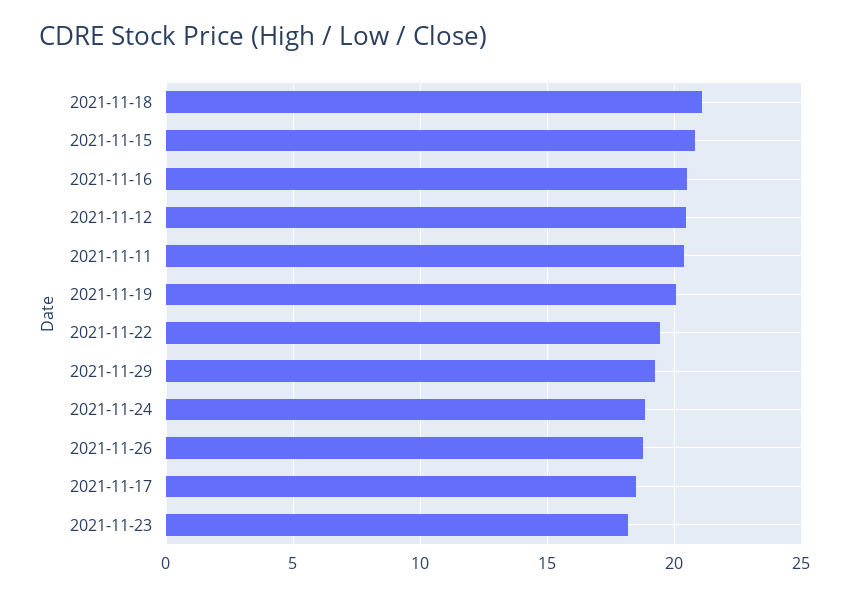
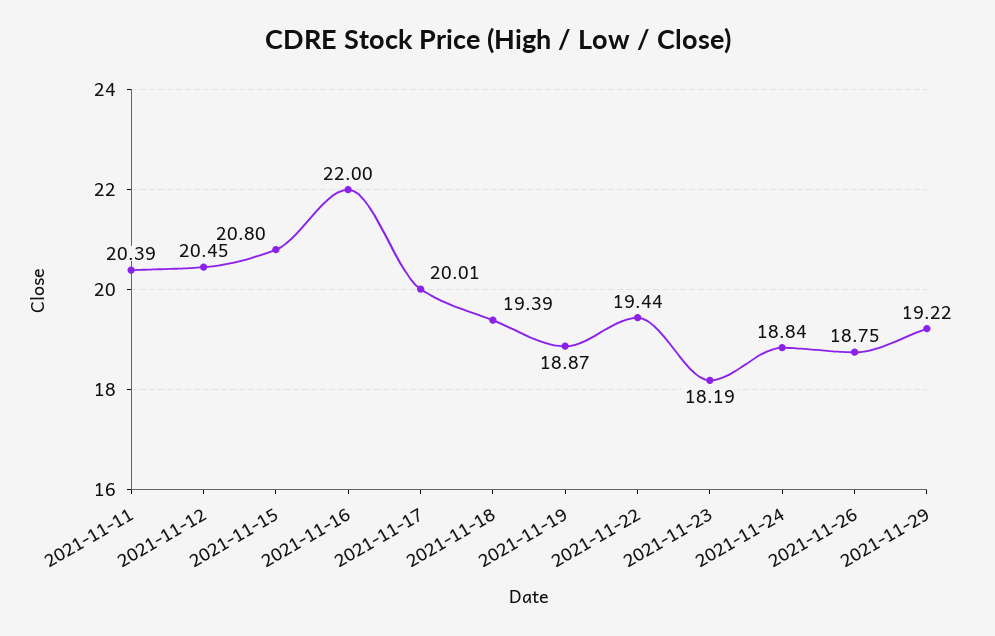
2021-11-18: 21 -> 19.39
2021-11-16: 20.5 -> 22
2021-11-19: 20 -> 18.87
2021-11-17: 18.5 -> 20.01

